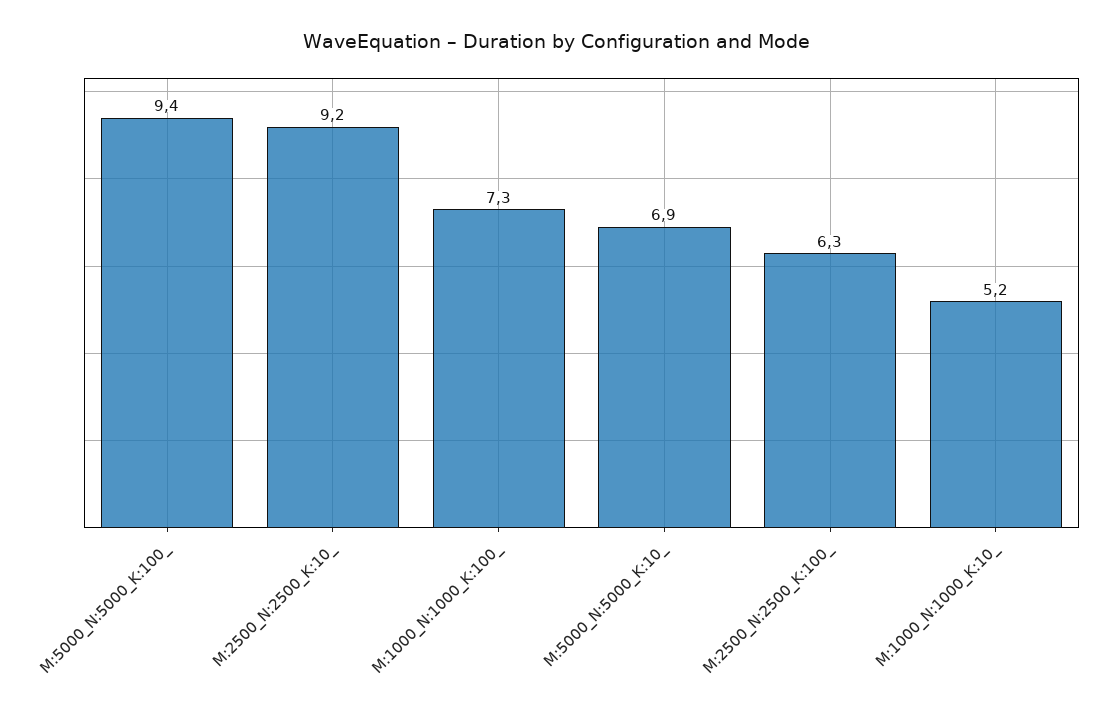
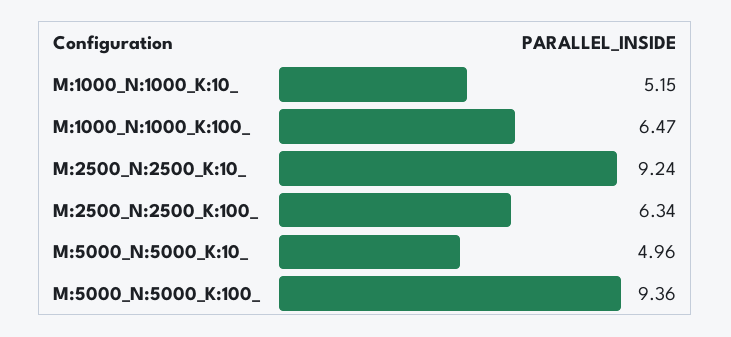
M:1000_N:1000_K:100_: 7.3 -> 6.47
M:5000_N:5000_K:10_: 6.9 -> 4.96

